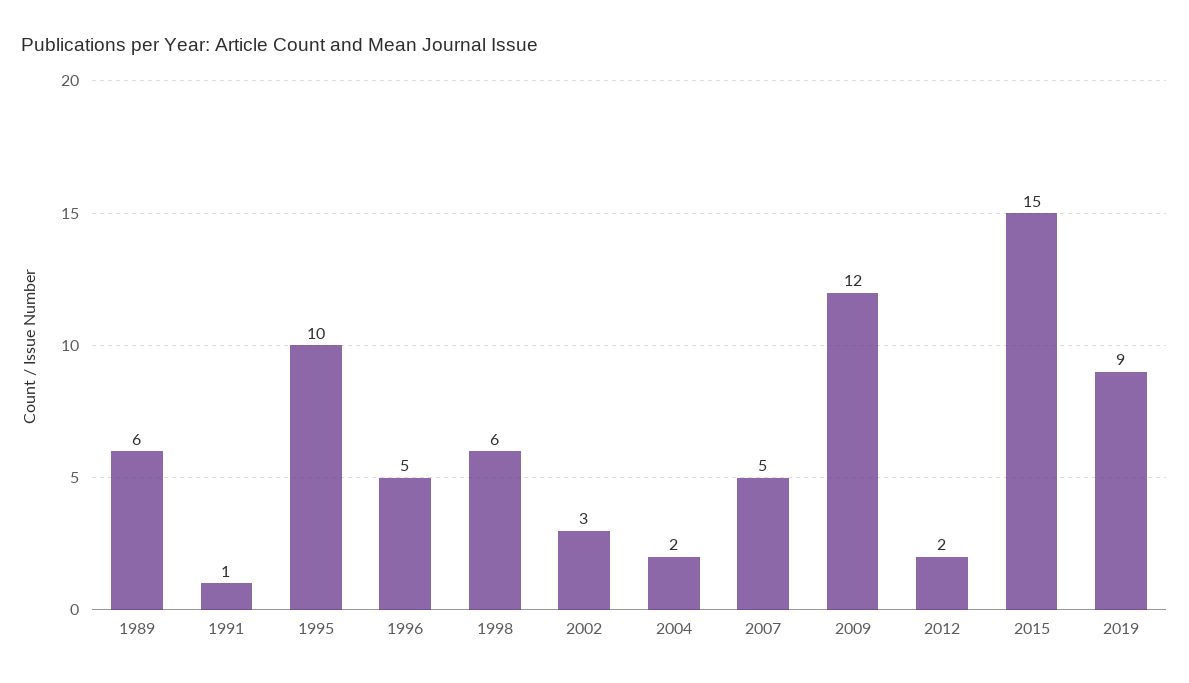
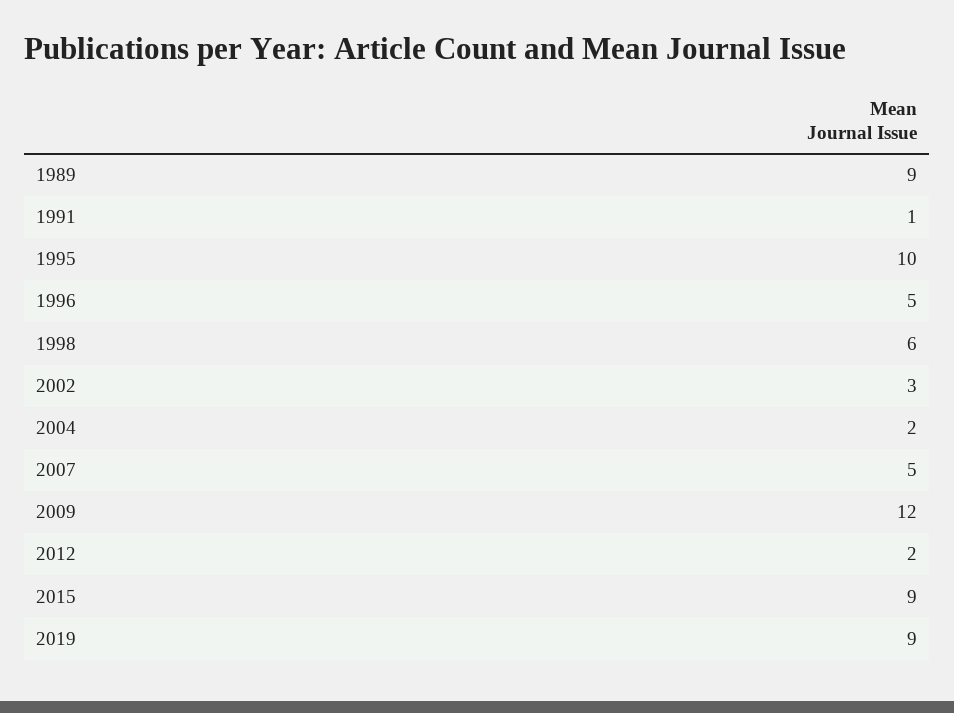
1989: 6 -> 9
2015: 15 -> 9

